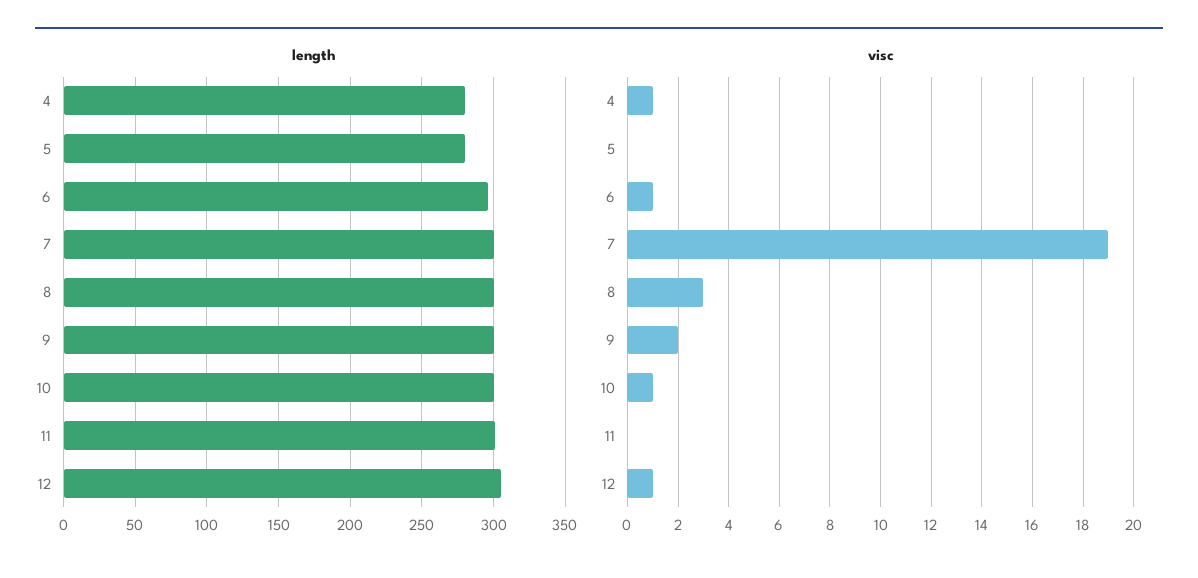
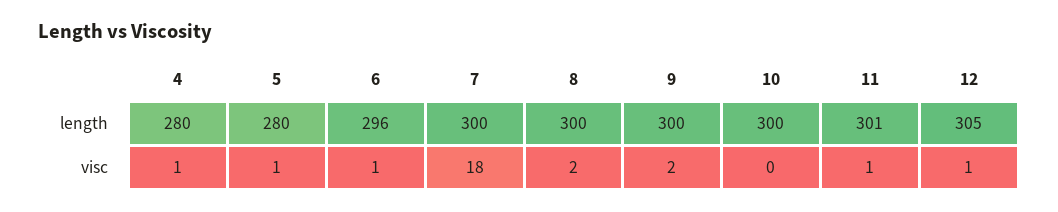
visc, 5: 0 -> 1
visc, 7: 19 -> 18
visc, 8: 3 -> 2
visc, 10: 1 -> 0
visc, 11: 0 -> 1

